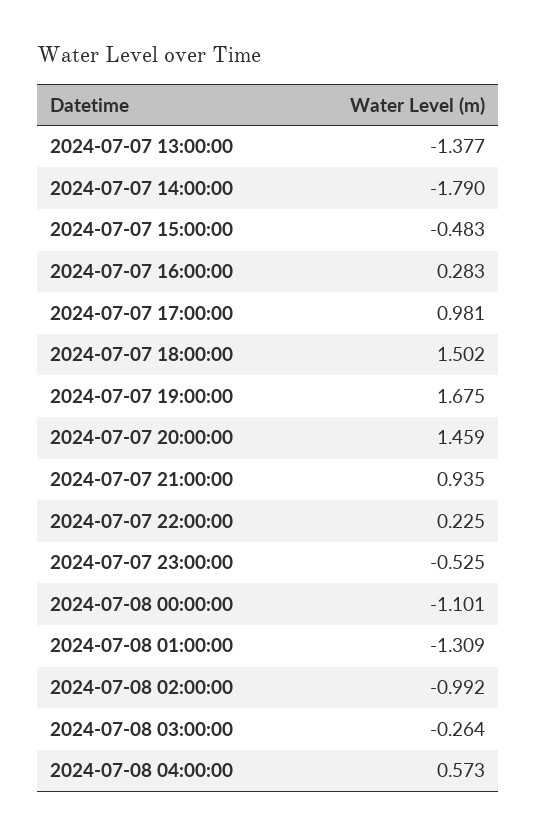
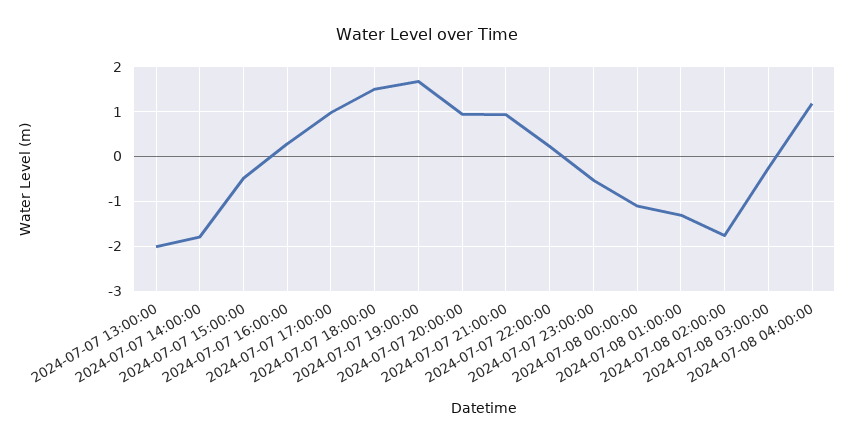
2024-07-07 13:00:00: -1.377 -> -2
2024-07-07 20:00:00: 1.459 -> 1
2024-07-08 02:00:00: -0.992 -> -1.8
2024-07-08 04:00:00: 0.573 -> 1.2

